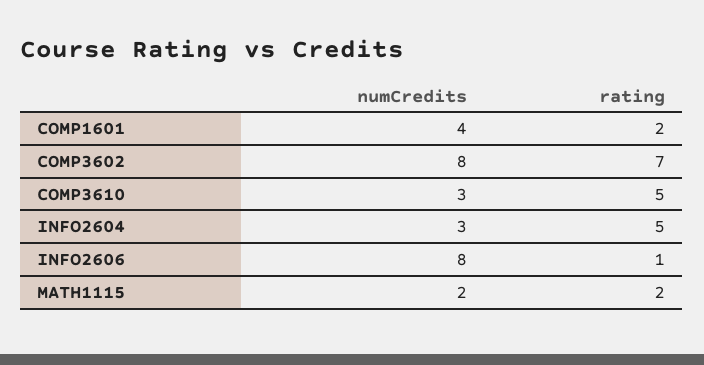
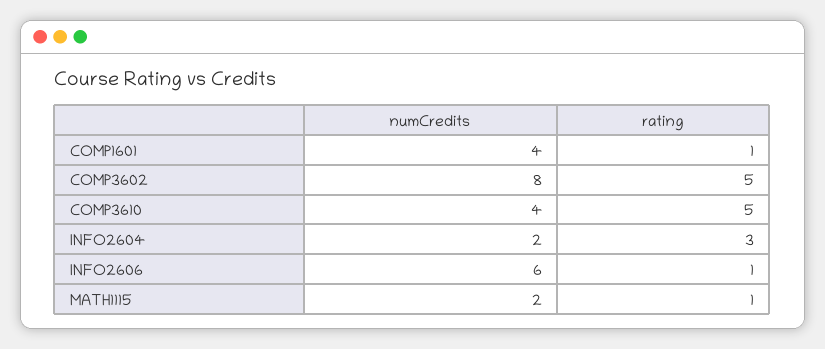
rating, COMP1601: 2 -> 1
rating, COMP3602: 7 -> 5
numCredits, COMP3610: 3 -> 4
numCredits, INFO2604: 3 -> 2
rating, INFO2604: 5 -> 3
numCredits, INFO2606: 8 -> 6
rating, MATH1115: 2 -> 1

